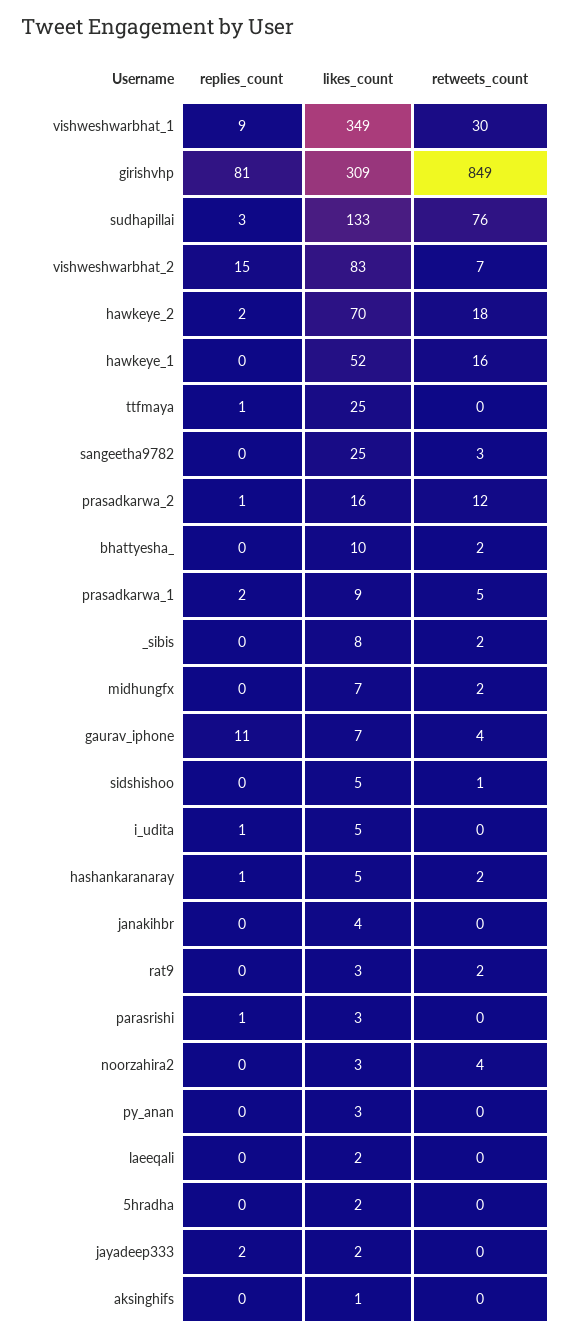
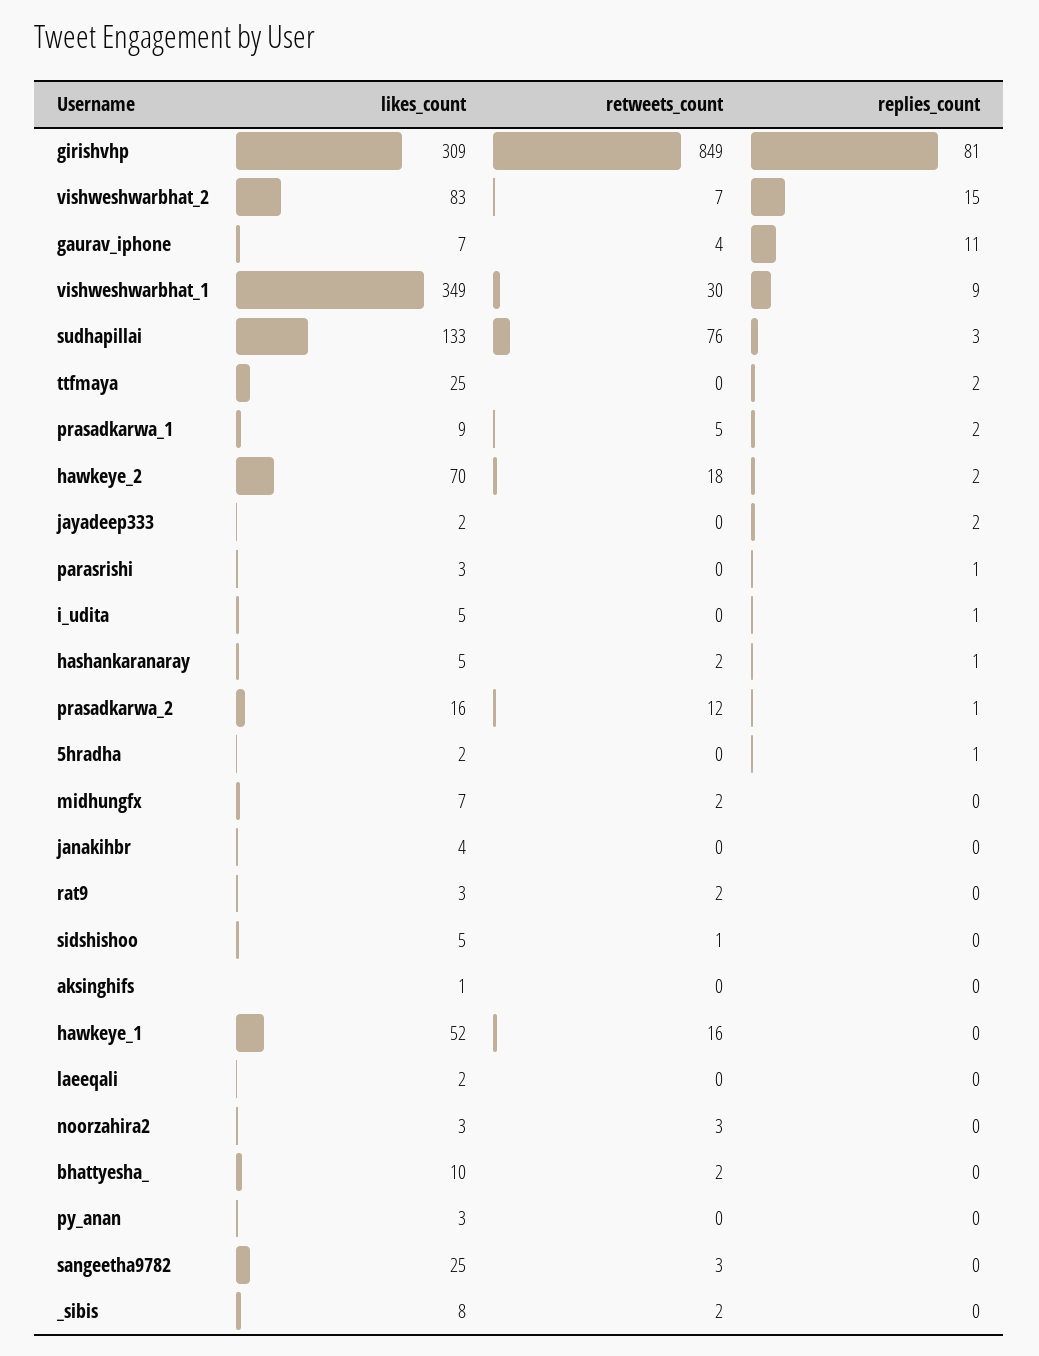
replies_count, ttfmaya: 1 -> 2
retweets_count, noorzahira2: 4 -> 3
replies_count, 5hradha: 0 -> 1

